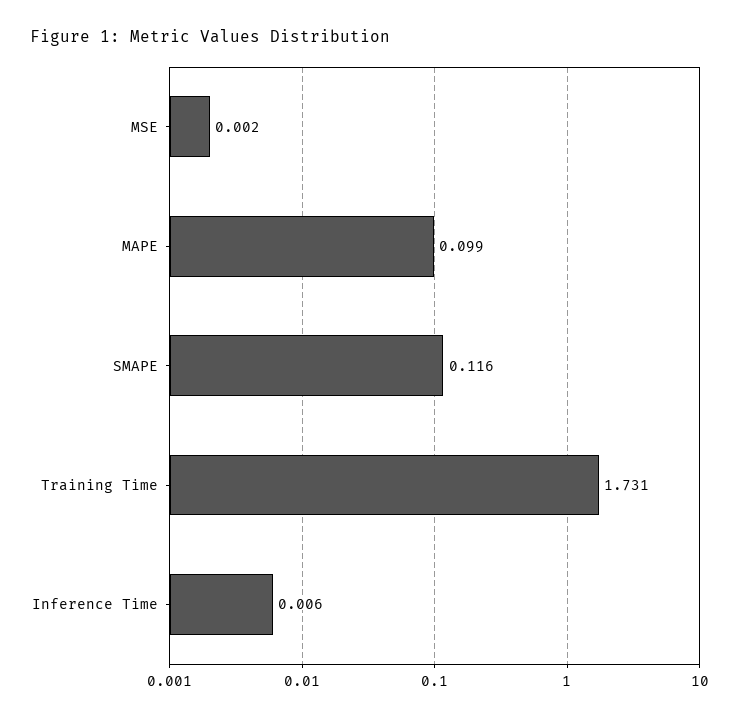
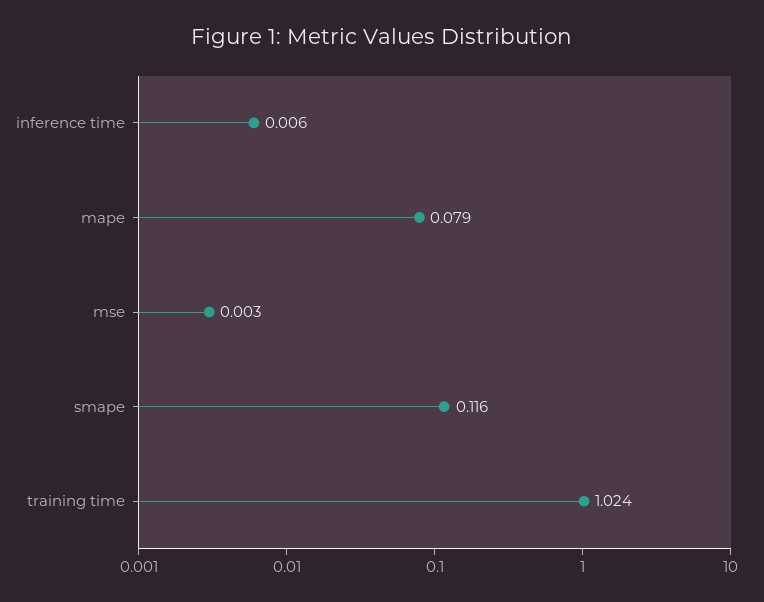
MSE: 0.002 -> 0.003
MAPE: 0.099 -> 0.079
Training Time: 1.731 -> 1.024

